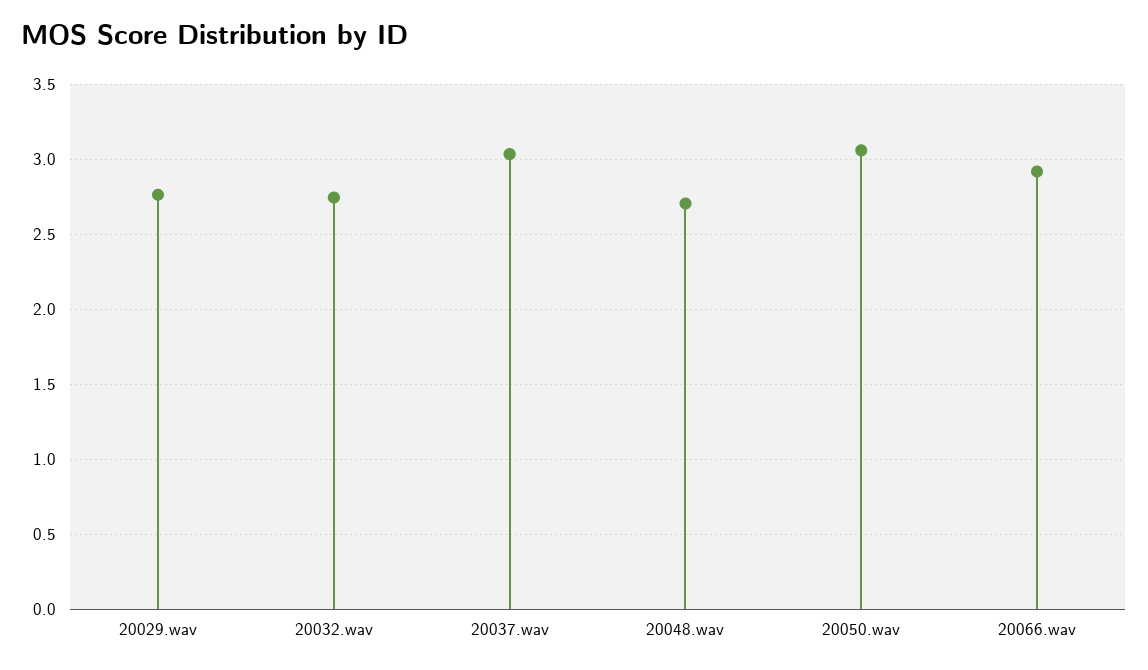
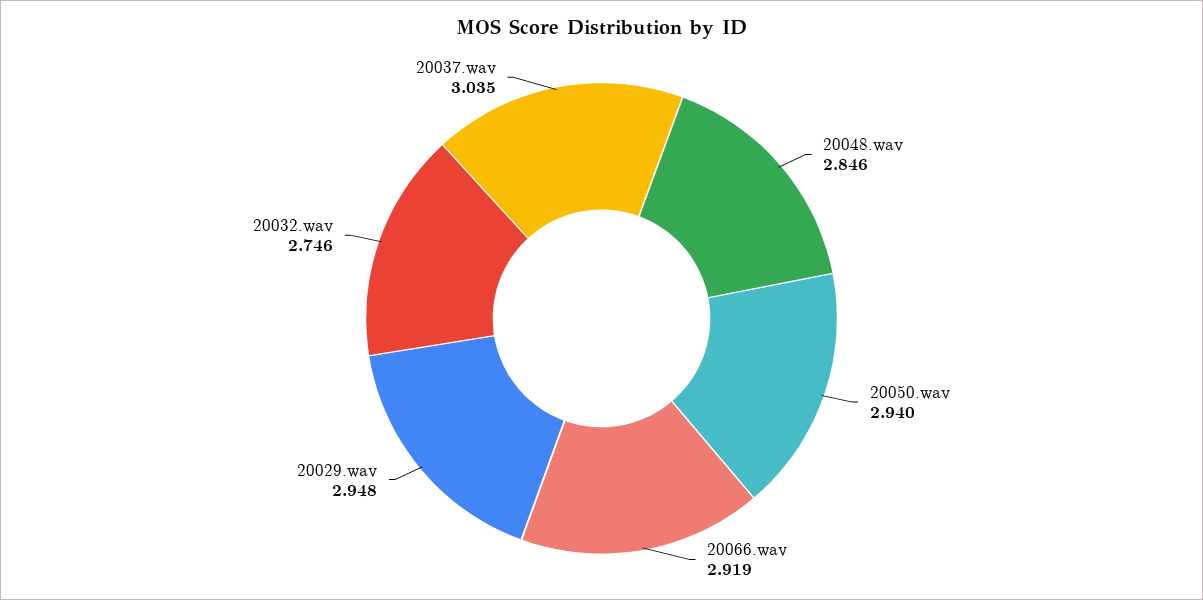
20029.wav: 2.75 -> 2.948
20048.wav: 2.7 -> 2.846
20050.wav: 3.05 -> 2.94

